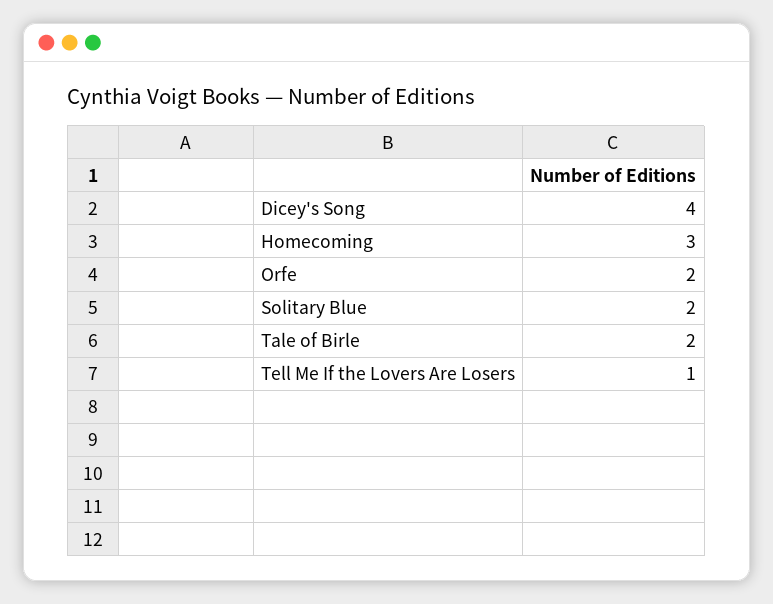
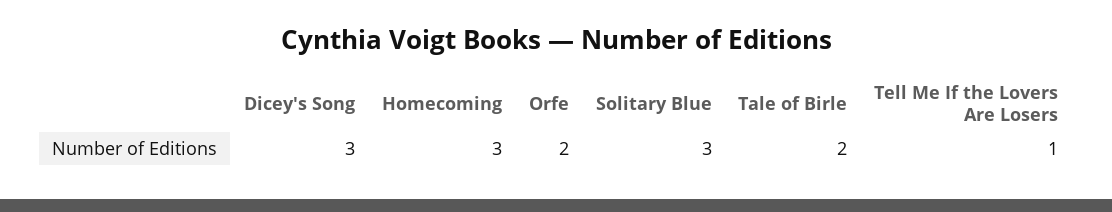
Dicey's Song: 4 -> 3
Solitary Blue: 2 -> 3

